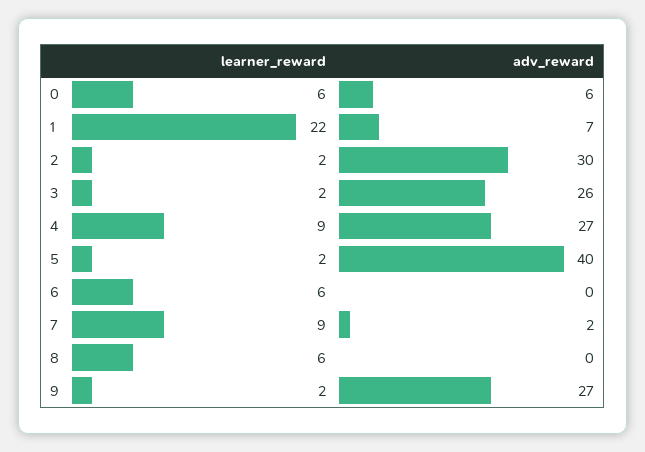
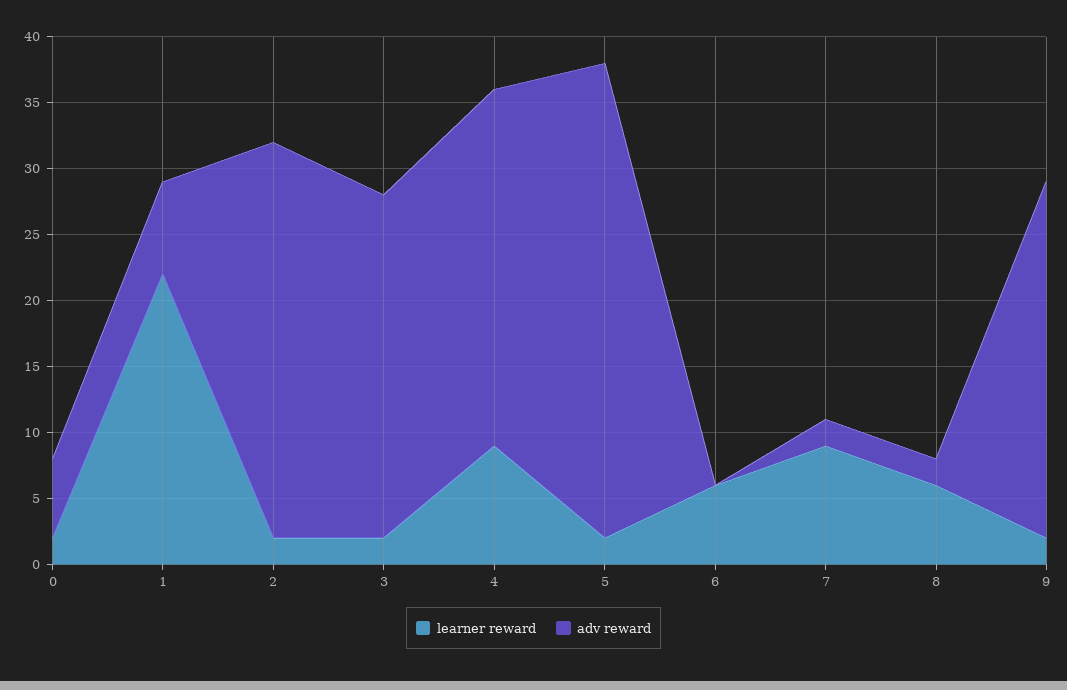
learner_reward, 0: 6 -> 2
adv_reward, 5: 40 -> 36
adv_reward, 8: 0 -> 2

